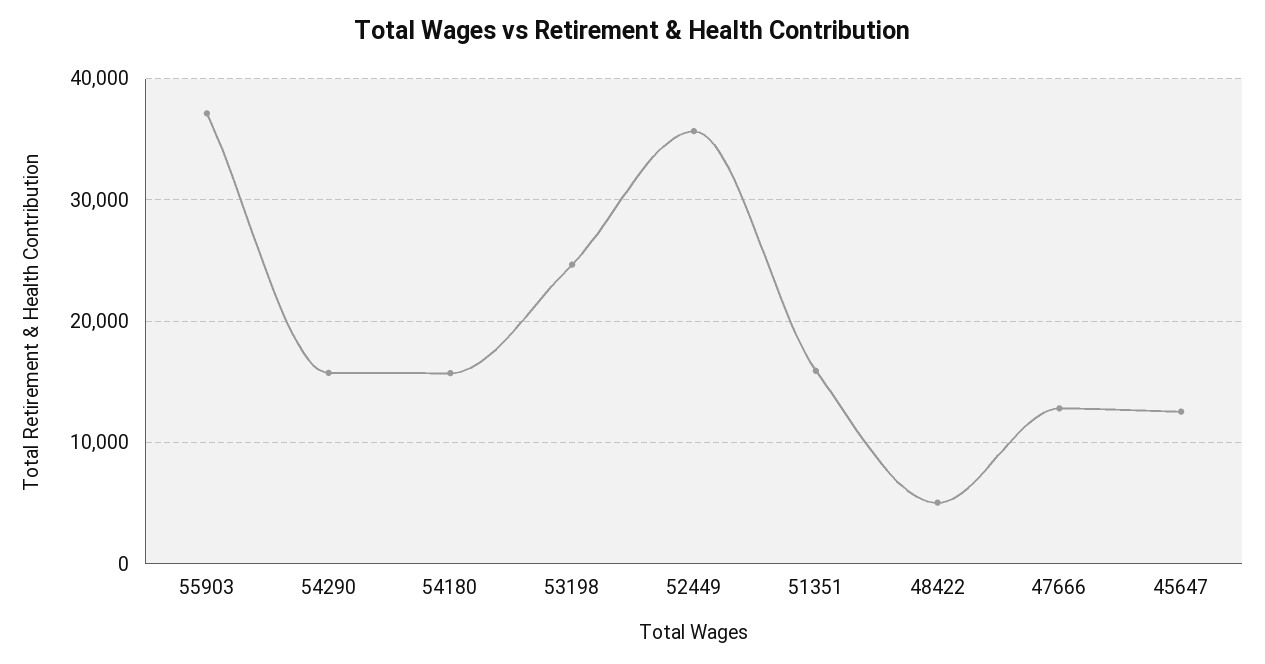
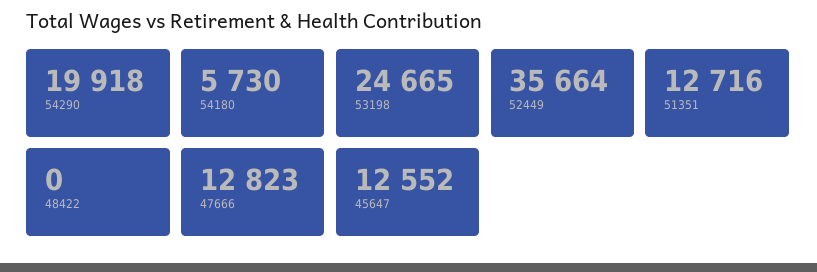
55903: 37000 -> none
54290: 16000 -> 19918
54180: 16000 -> 5730
51351: 16000 -> 12716
48422: 5000 -> 0

